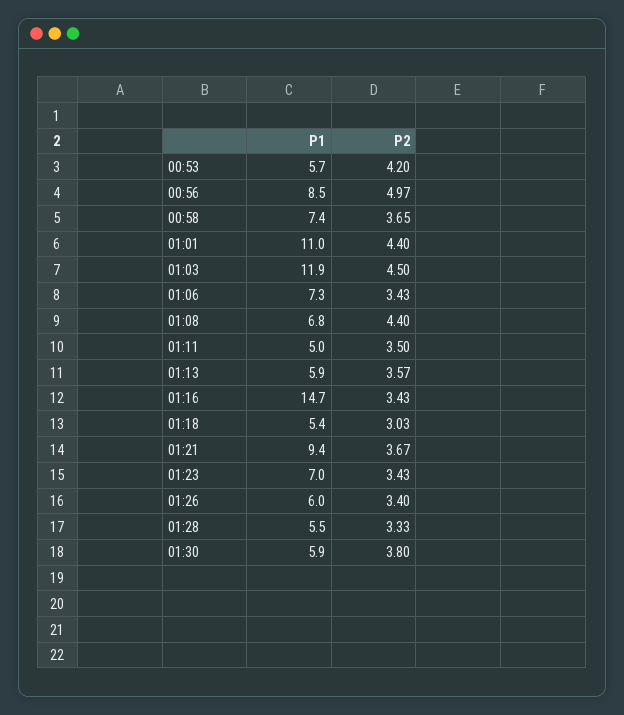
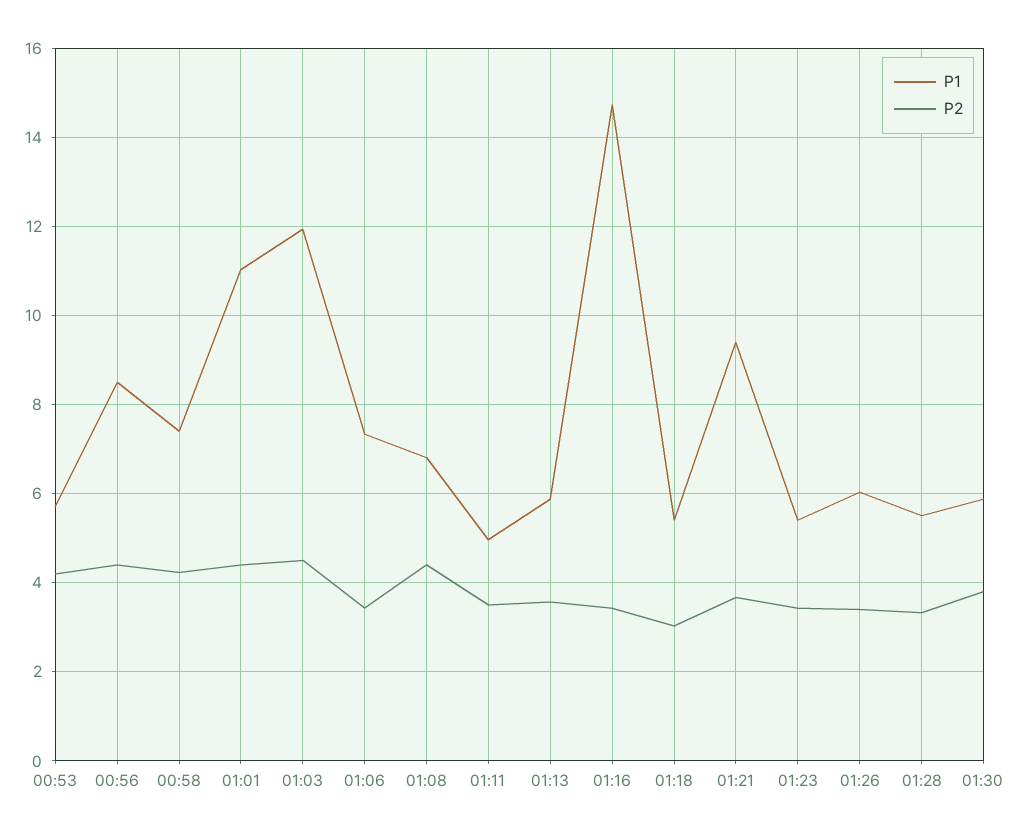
P2, 00:56: 4.97 -> 4.4
P2, 00:58: 3.65 -> 4.2
P1, 01:23: 7 -> 5.4

